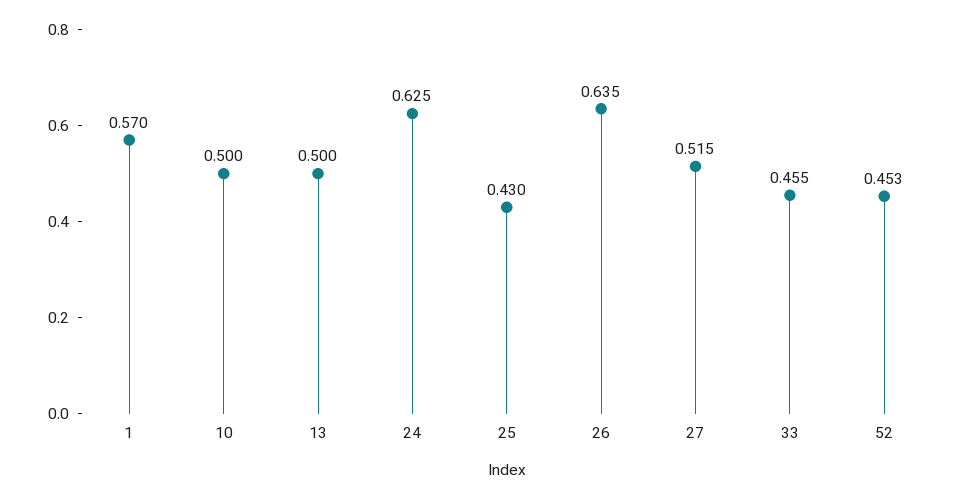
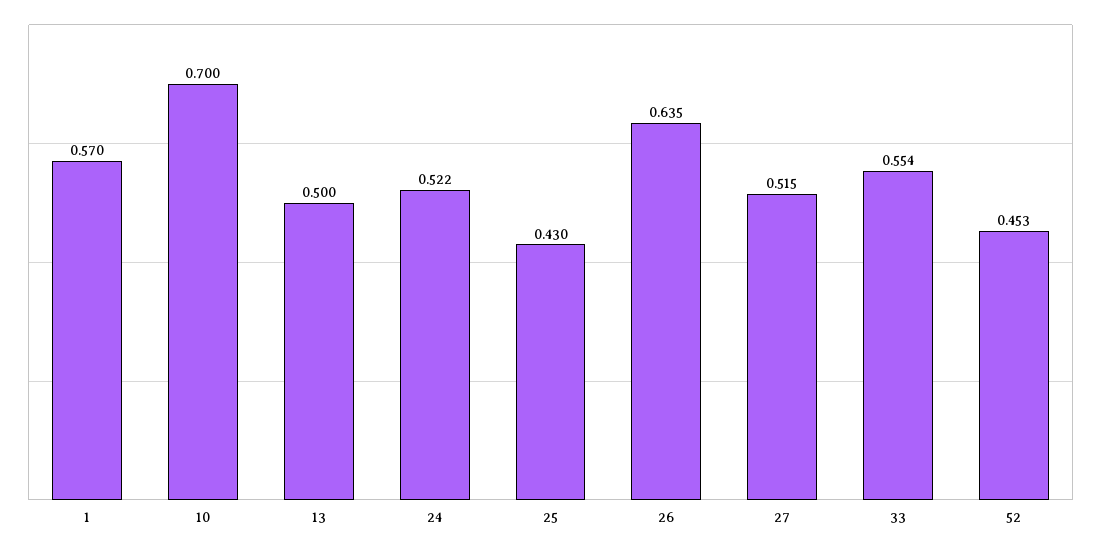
10: 0.5 -> 0.7
24: 0.625 -> 0.522
33: 0.455 -> 0.554

